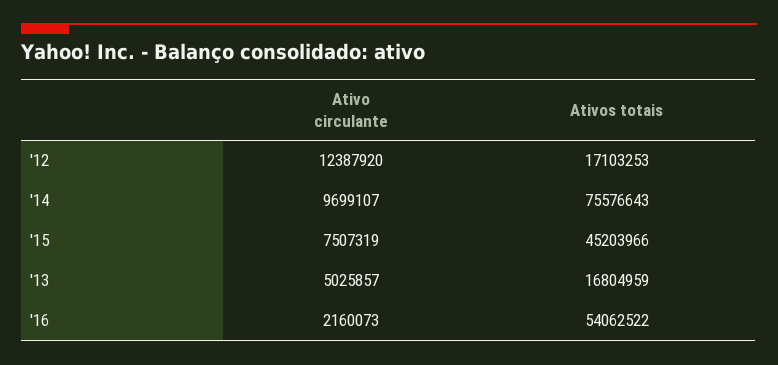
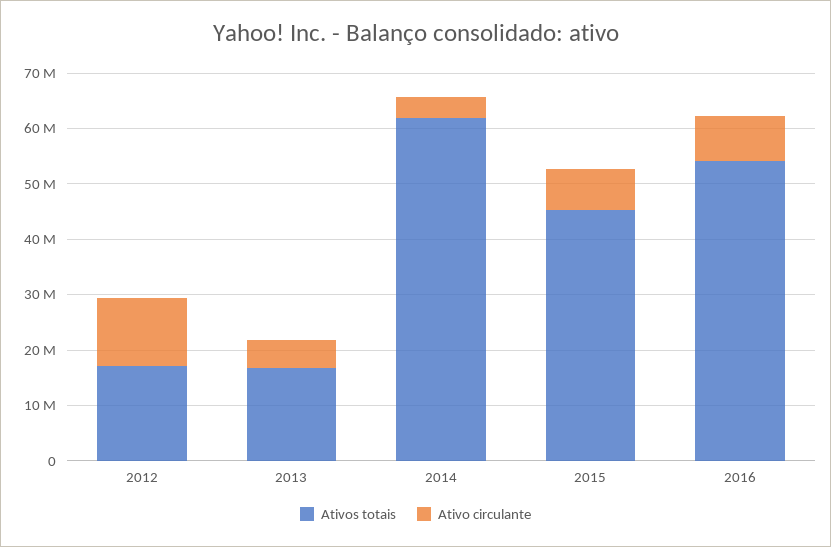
Ativo circulante, '14: 9699107 -> 4000000
Ativos totais, '14: 75576643 -> 62000000
Ativo circulante, '16: 2160073 -> 8000000

